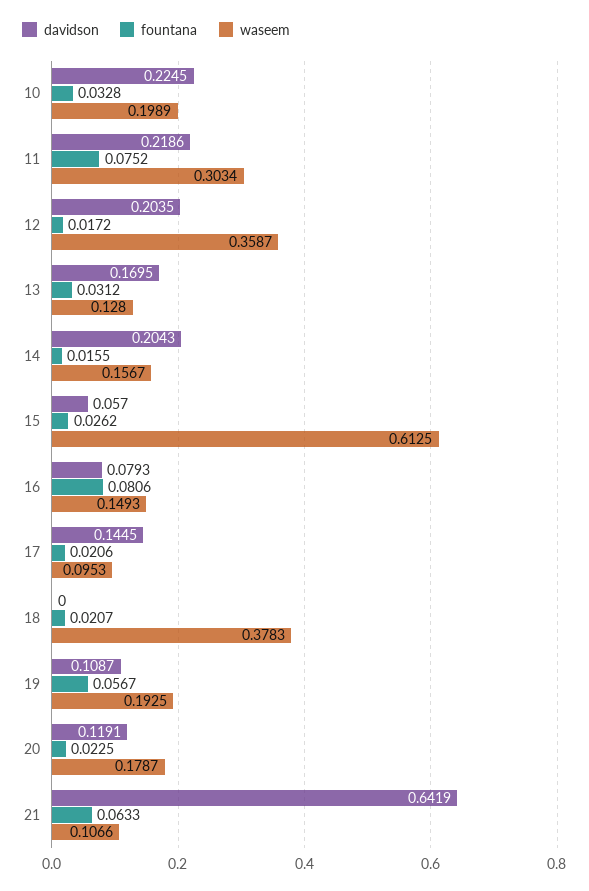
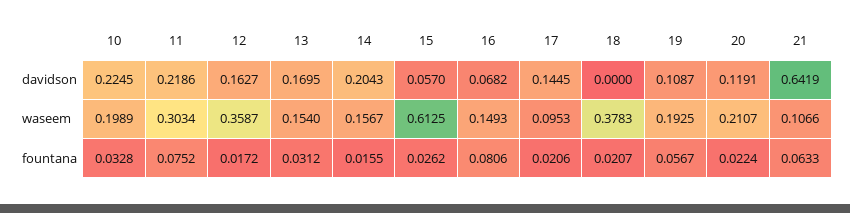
davidson, 12: 0.2035 -> 0.1627
waseem, 13: 0.128 -> 0.154
davidson, 16: 0.0793 -> 0.0682
fountana, 20: 0.0225 -> 0.0224
waseem, 20: 0.1787 -> 0.2107

